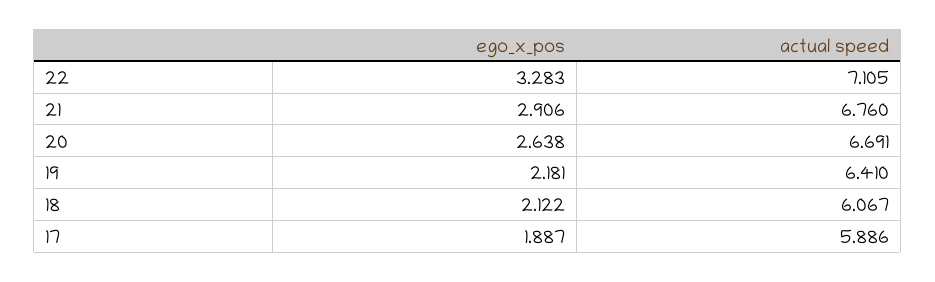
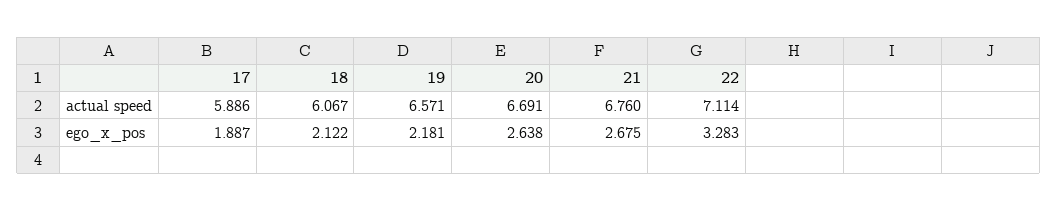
actual speed, 22: 7.105 -> 7.114
ego_x_pos, 21: 2.906 -> 2.675
actual speed, 19: 6.41 -> 6.571

